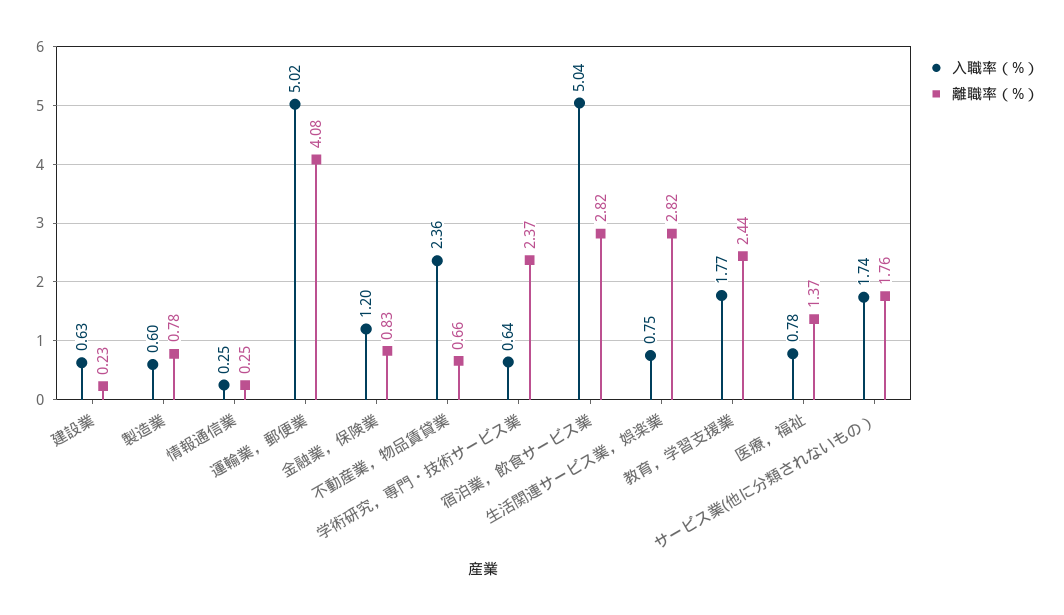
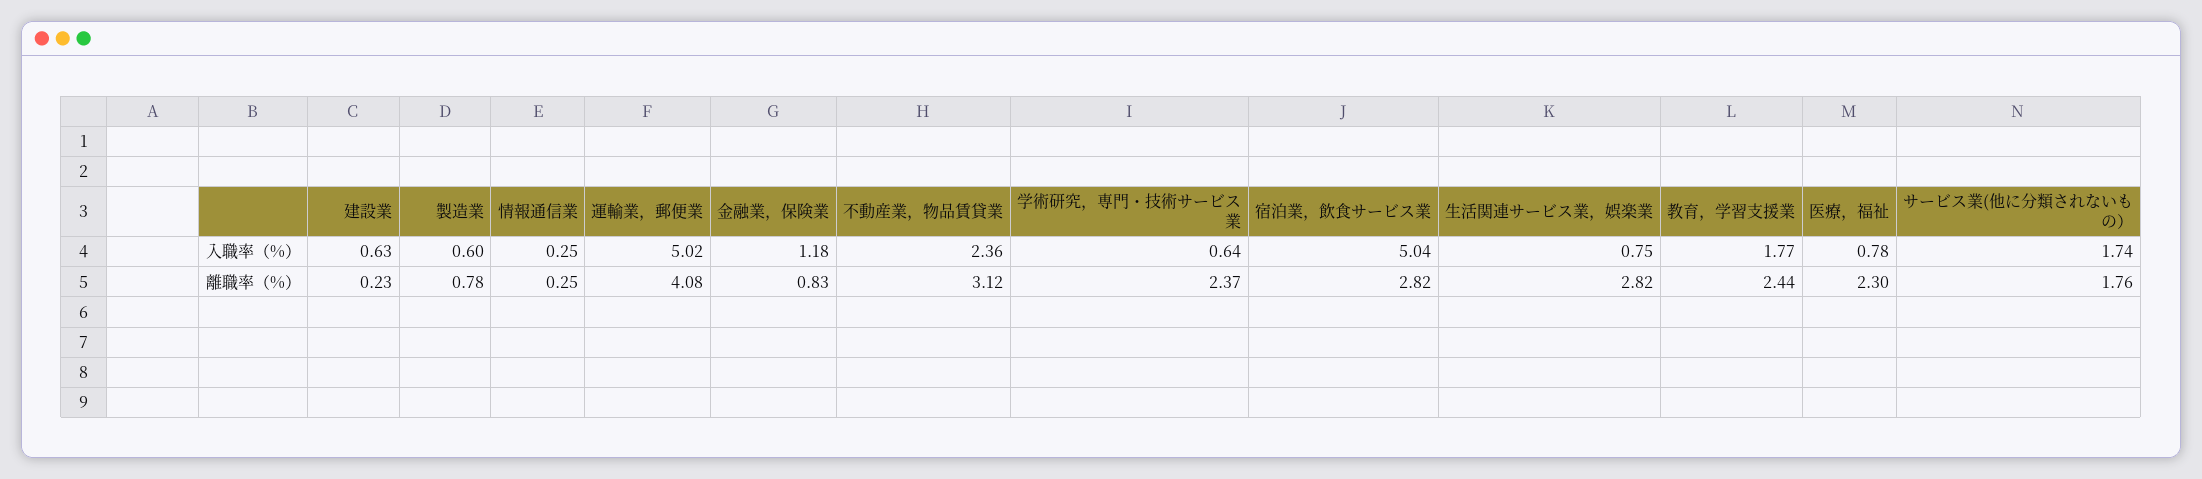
入職率（%）, 金融業，保険業: 1.2 -> 1.18
離職率（%）, 不動産業，物品賃貸業: 0.66 -> 3.12
離職率（%）, 医療，福祉: 1.37 -> 2.3

